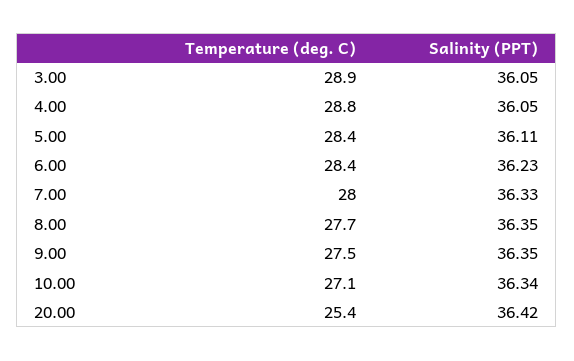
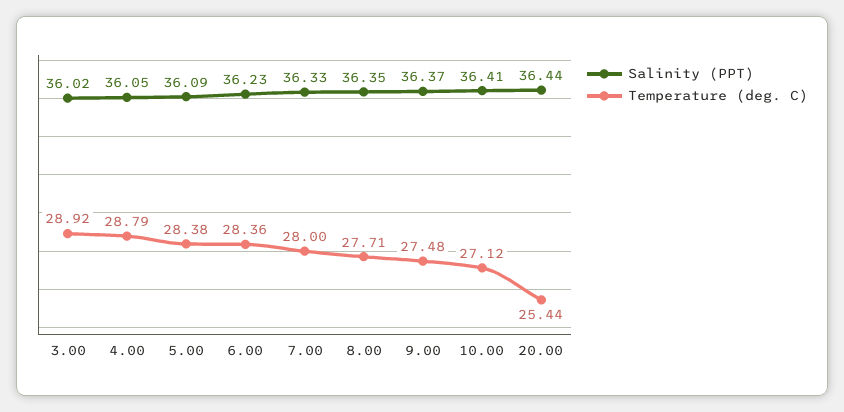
Salinity (PPT), 3.00: 36.05 -> 36.02
Salinity (PPT), 5.00: 36.11 -> 36.09
Salinity (PPT), 9.00: 36.35 -> 36.37
Salinity (PPT), 10.00: 36.34 -> 36.41
Salinity (PPT), 20.00: 36.42 -> 36.44

